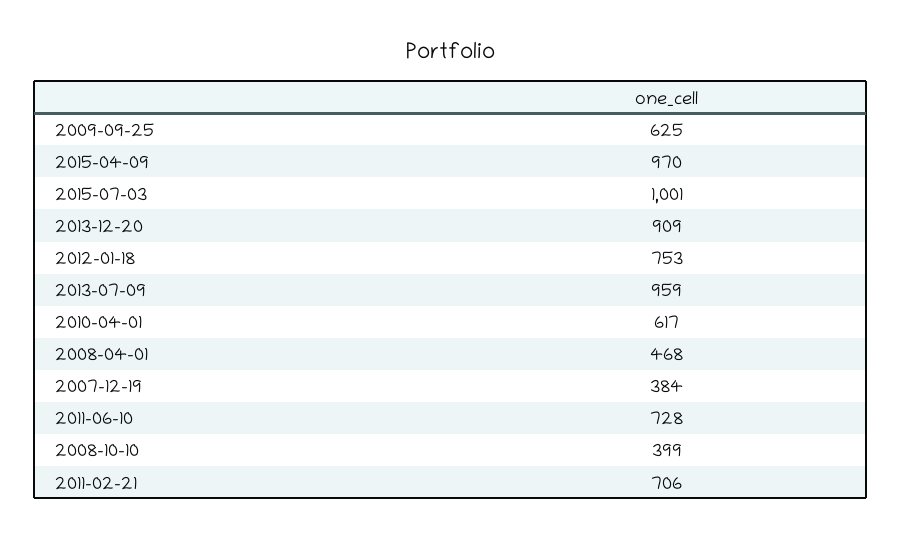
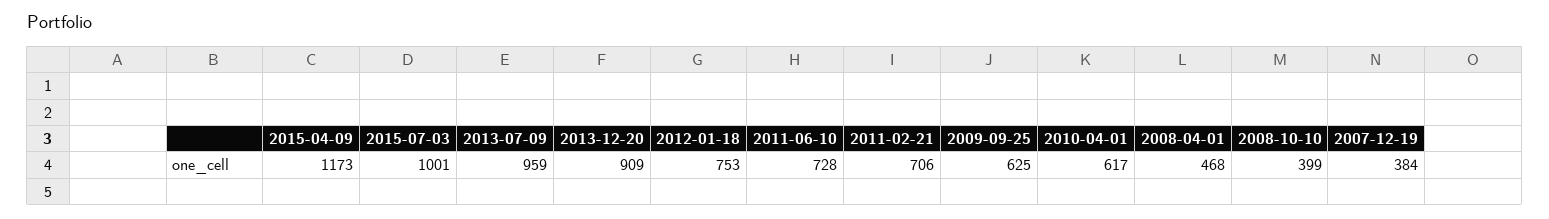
2015-04-09: 970 -> 1173

